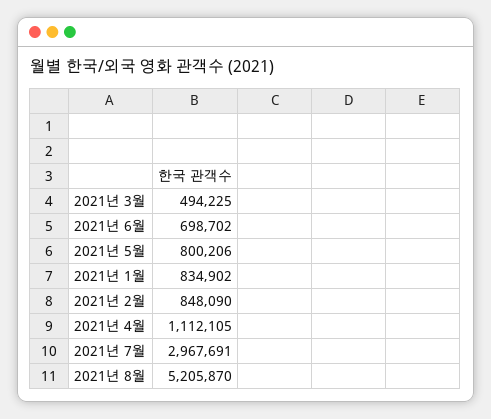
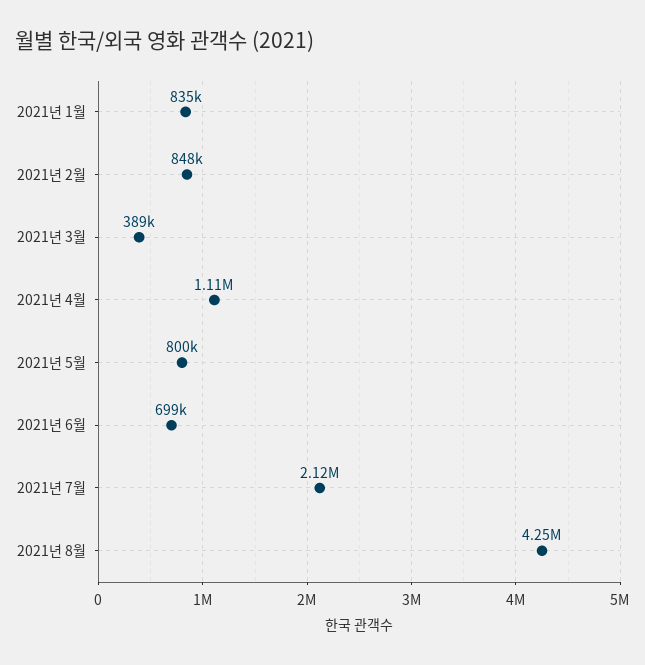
2021년 3월: 494225 -> 389000
2021년 7월: 2967691 -> 2120000
2021년 8월: 5205870 -> 4250000

